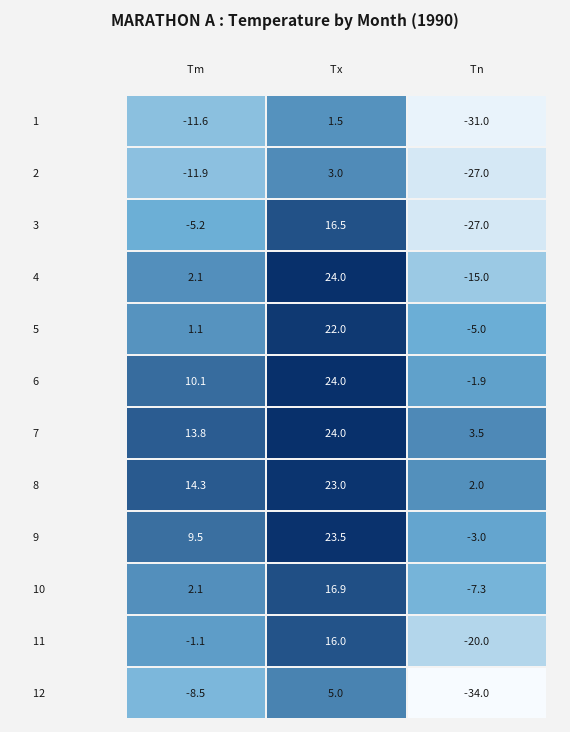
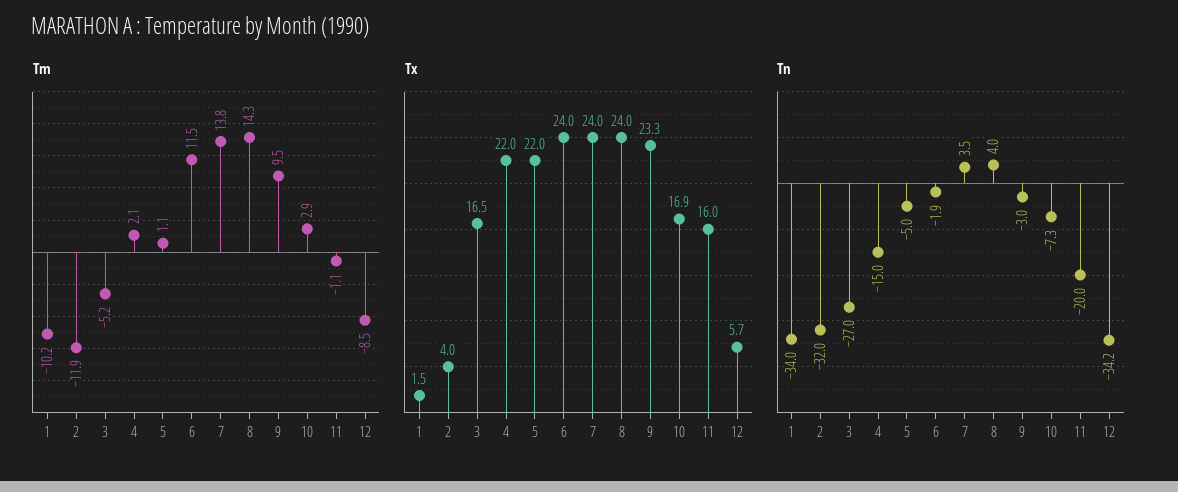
Tm, 1: -11.6 -> -10.2
Tn, 1: -31 -> -34
Tx, 2: 3 -> 4
Tn, 2: -27 -> -32
Tx, 4: 24 -> 22
Tm, 6: 10.1 -> 11.5
Tx, 8: 23 -> 24
Tn, 8: 2 -> 4
Tx, 9: 23.5 -> 23.3
Tm, 10: 2.1 -> 2.9
Tx, 12: 5 -> 5.7
Tn, 12: -34 -> -34.2

